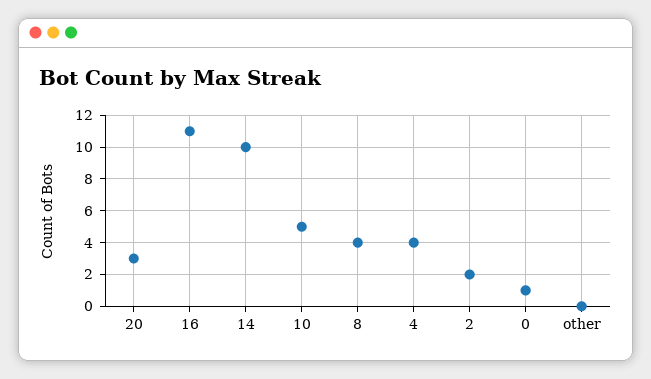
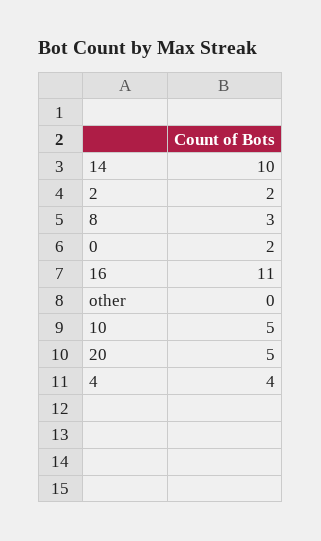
20: 3 -> 5
8: 4 -> 3
0: 1 -> 2

